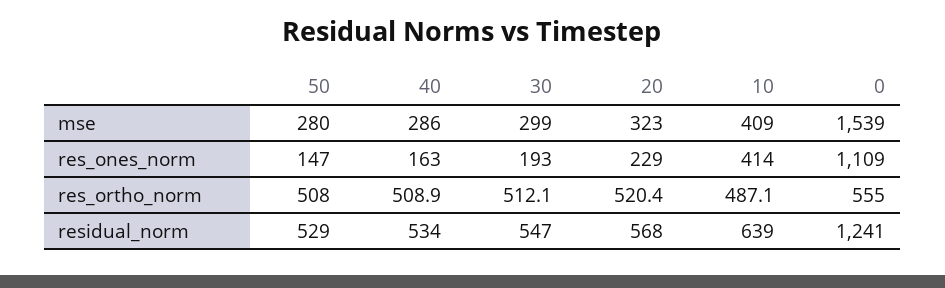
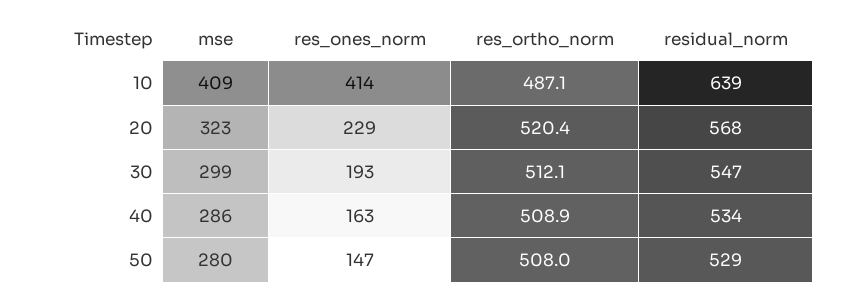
0, mse: 1539 -> none
0, res_ones_norm: 1109 -> none
0, res_ortho_norm: 555 -> none
0, residual_norm: 1241 -> none

